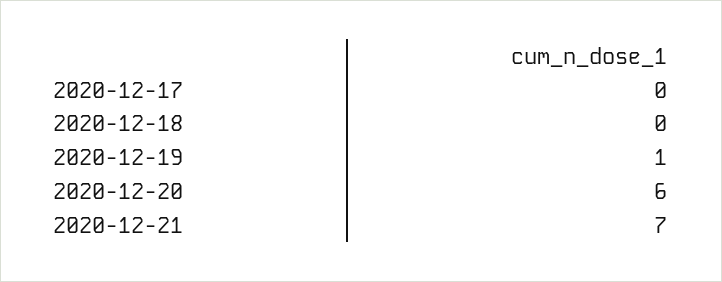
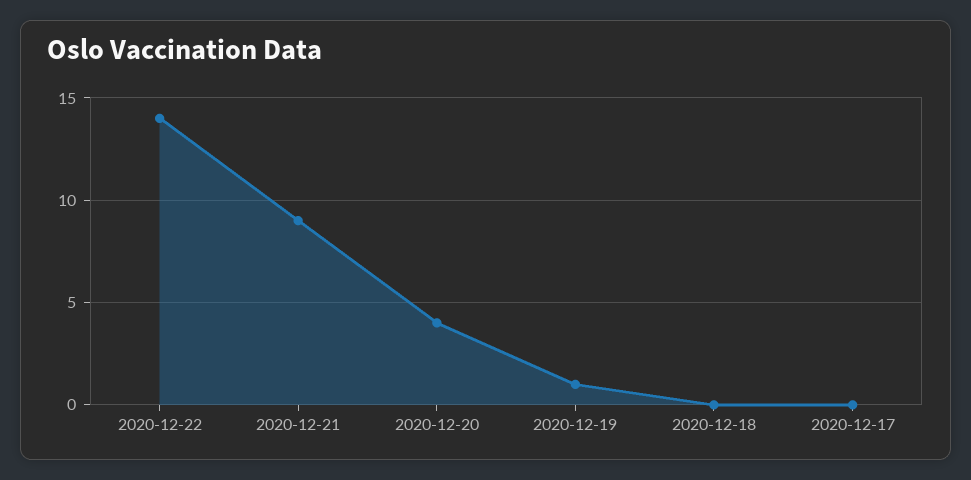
2020-12-20: 6 -> 4
2020-12-21: 7 -> 9
2020-12-22: none -> 14

